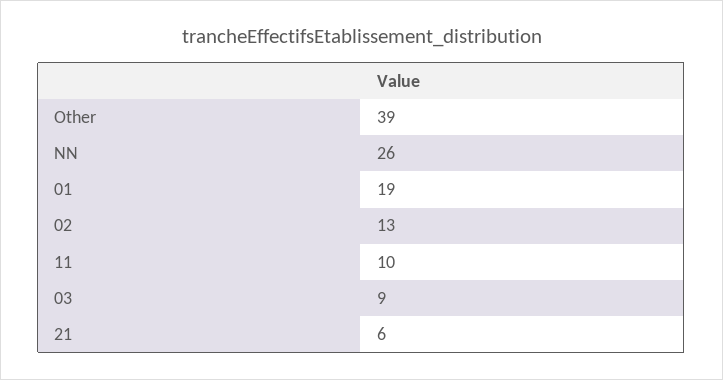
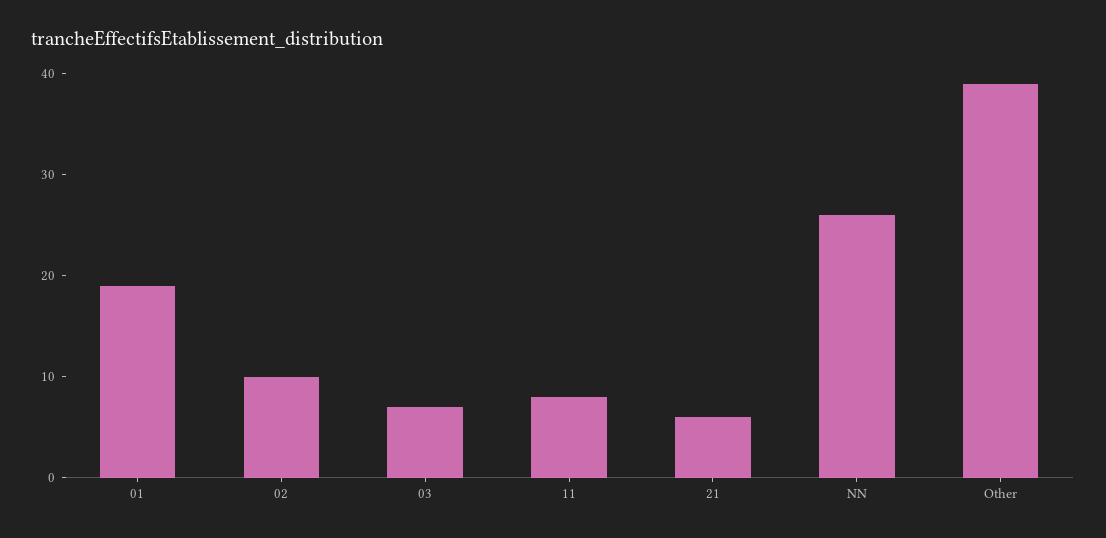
02: 13 -> 10
11: 10 -> 8
03: 9 -> 7

